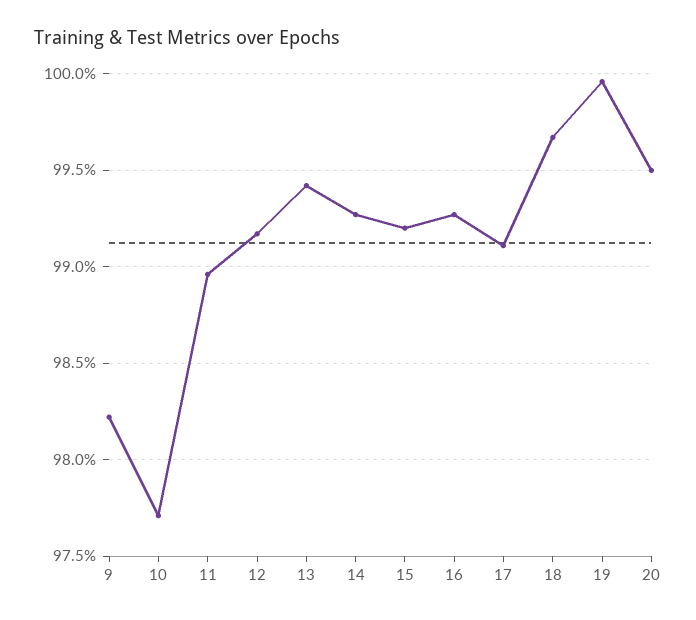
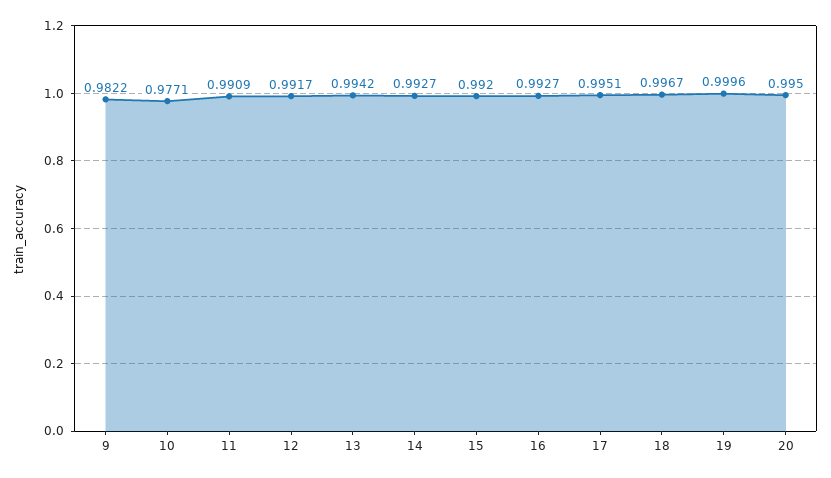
11: 0.9895 -> 0.9909
17: 0.991 -> 0.9951

